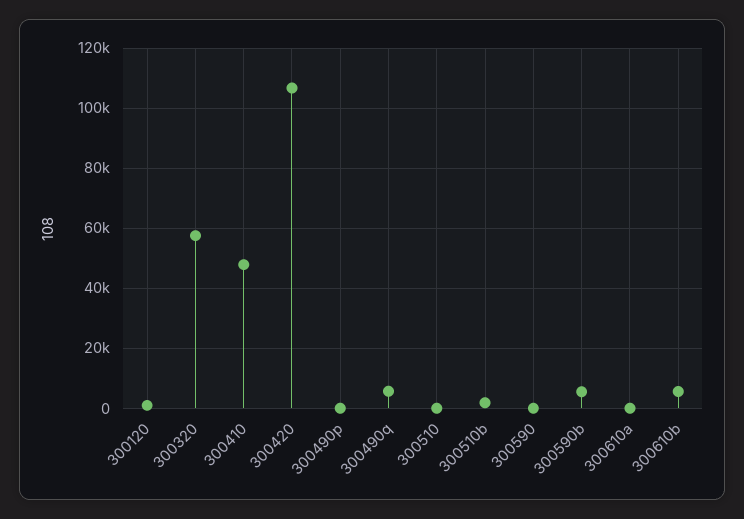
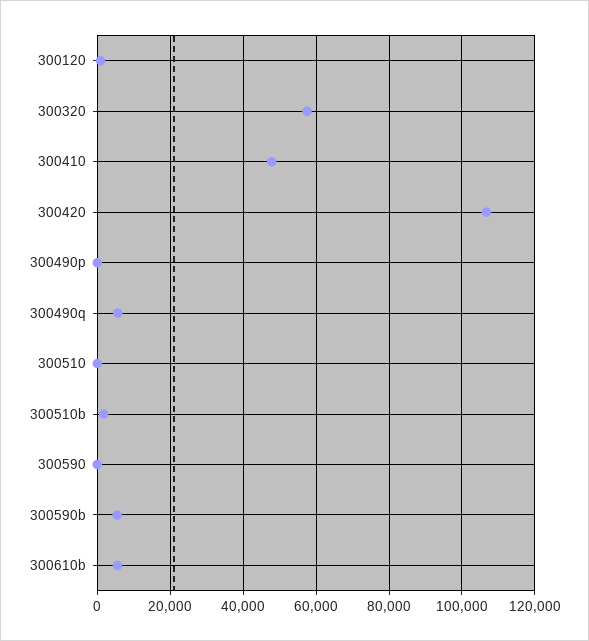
300610a: 0 -> none

